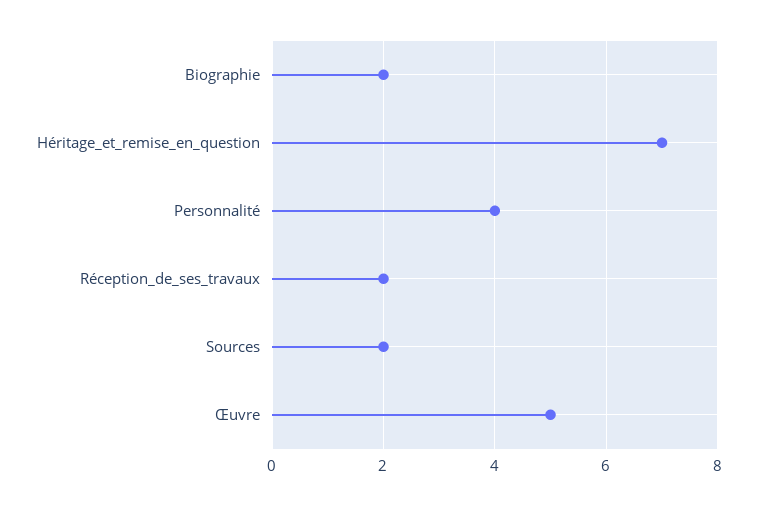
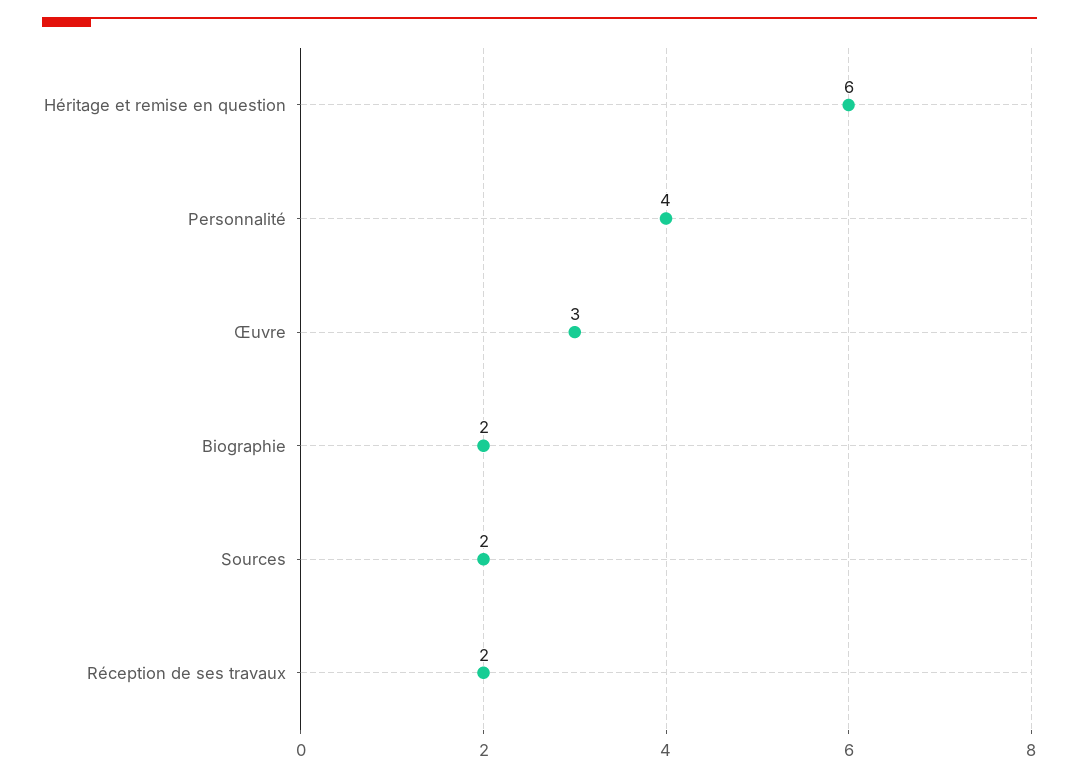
Héritage_et_remise_en_question: 7 -> 6
Œuvre: 5 -> 3

